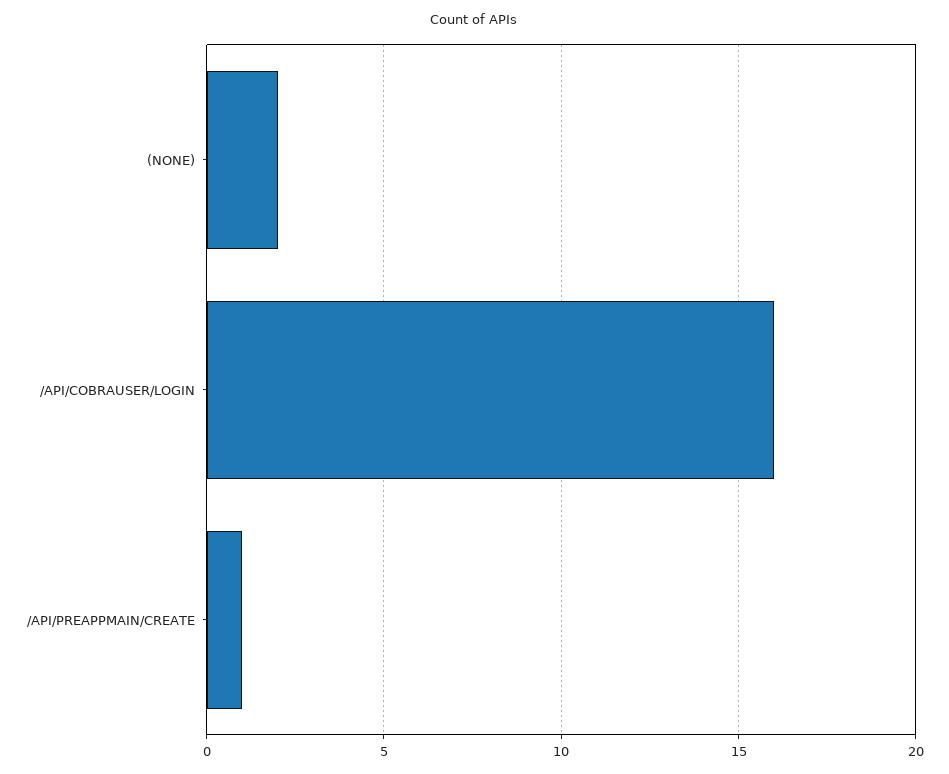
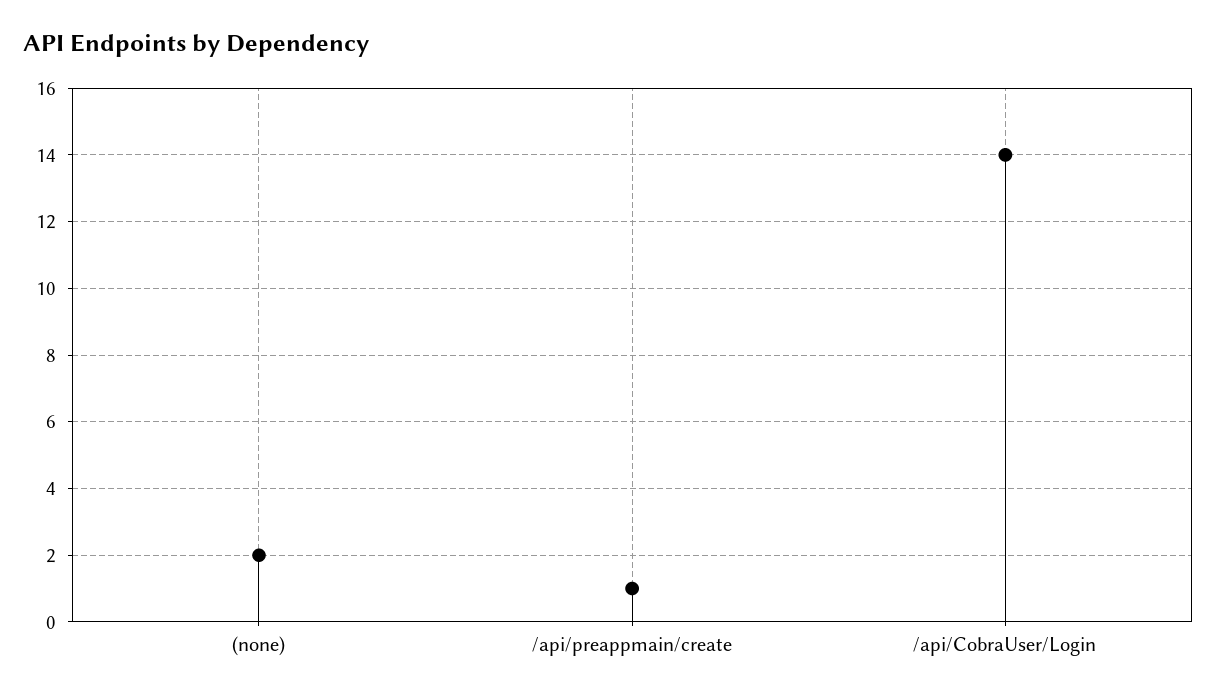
/API/COBRAUSER/LOGIN: 16 -> 14

